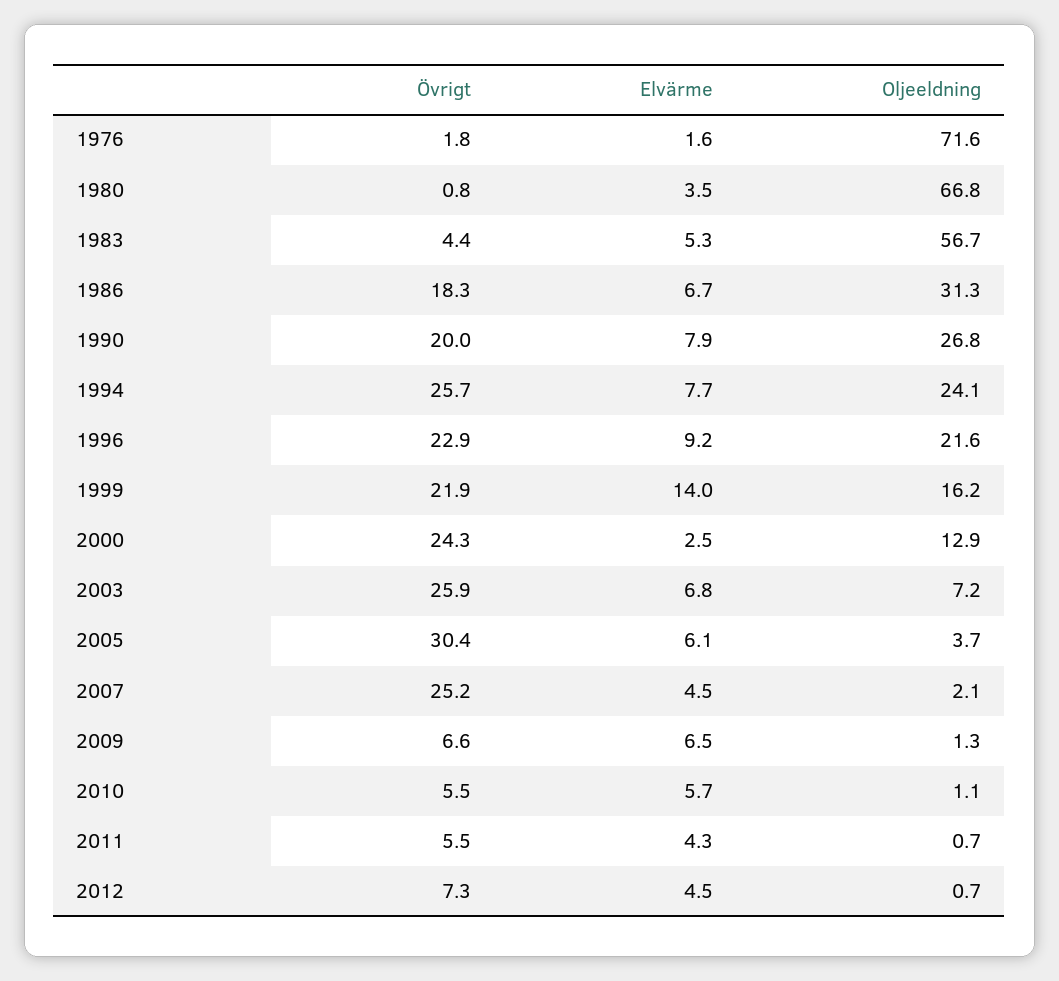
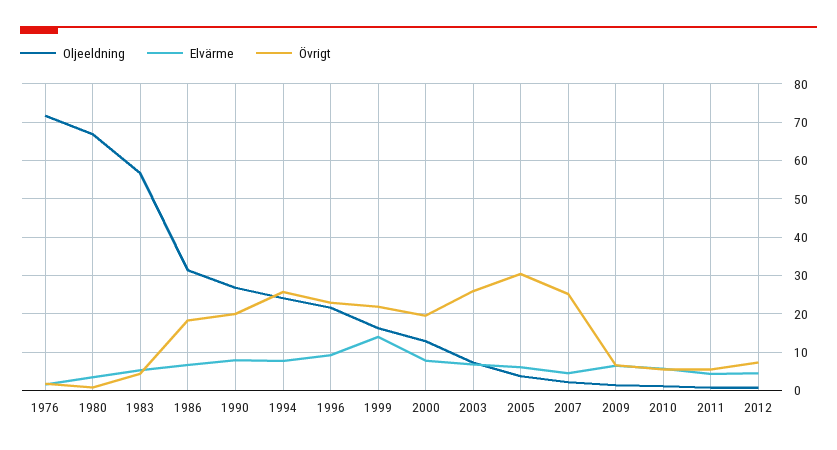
Övrigt, 2000: 24.3 -> 20
Elvärme, 2000: 2.5 -> 8

